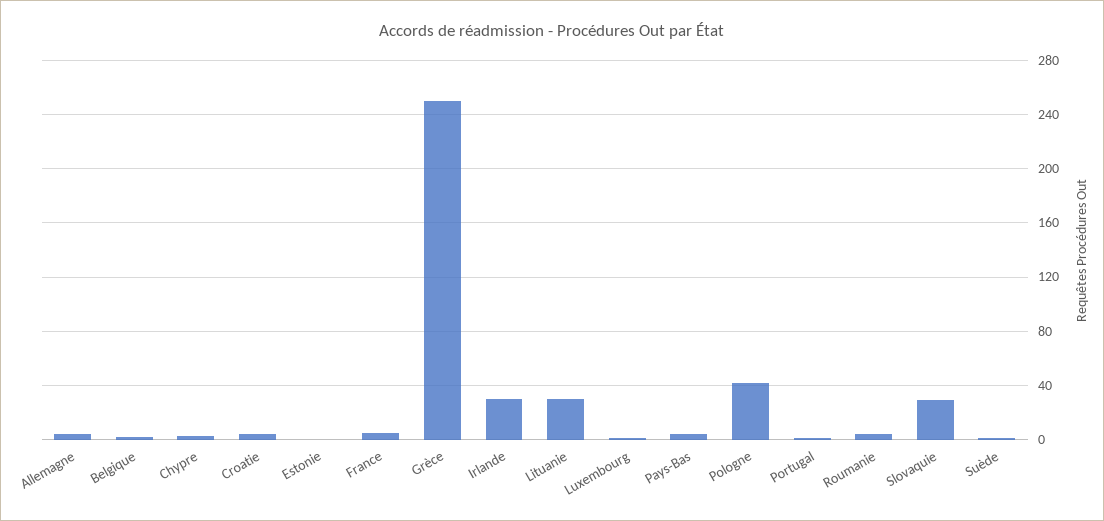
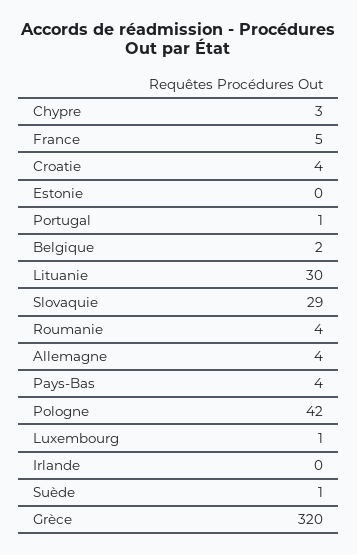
Grèce: 250 -> 320
Irlande: 30 -> 0

